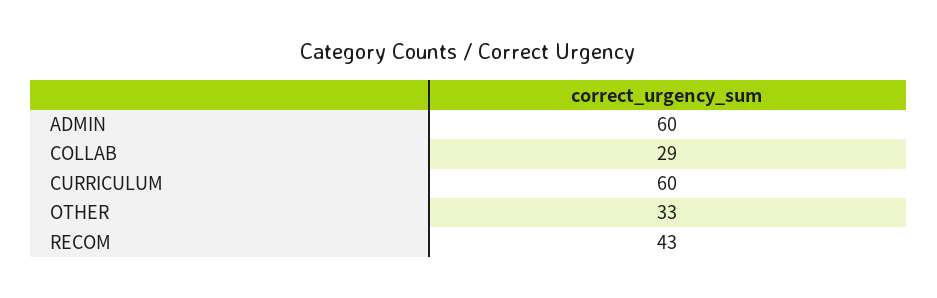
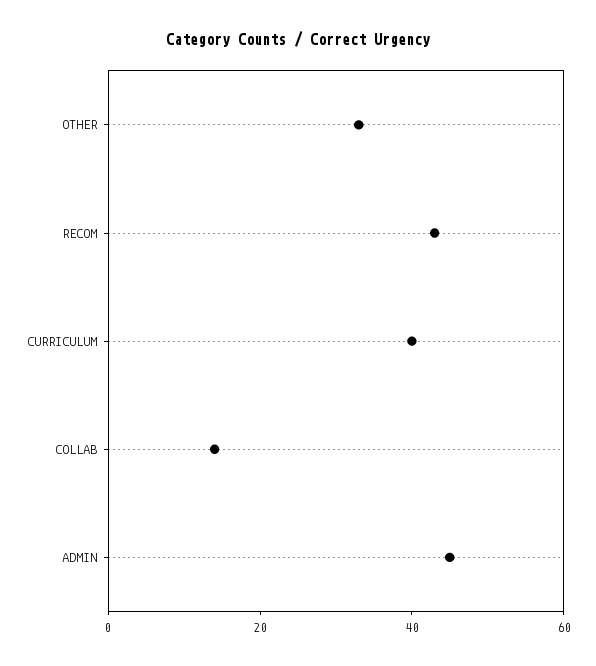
ADMIN: 60 -> 45
COLLAB: 29 -> 15
CURRICULUM: 60 -> 40

